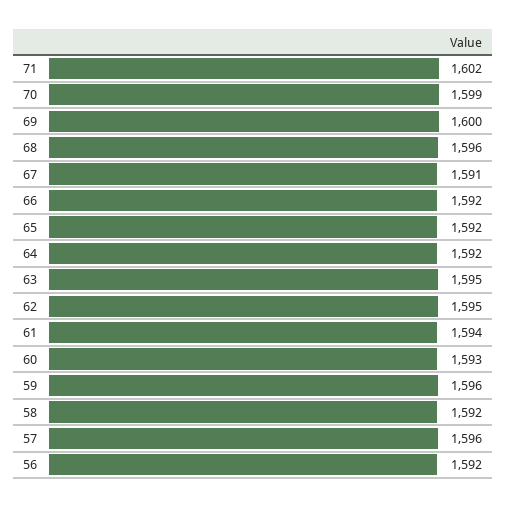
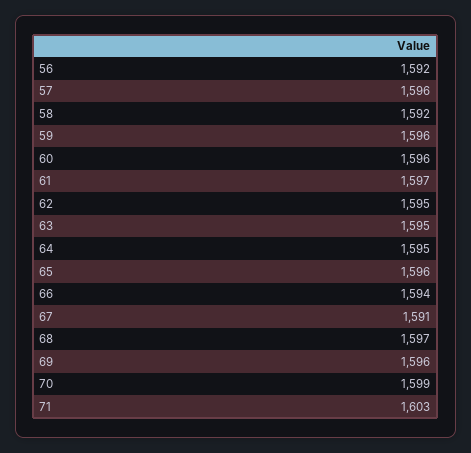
71: 1602 -> 1603
69: 1600 -> 1596
68: 1596 -> 1597
66: 1592 -> 1594
65: 1592 -> 1596
64: 1592 -> 1595
61: 1594 -> 1597
60: 1593 -> 1596

